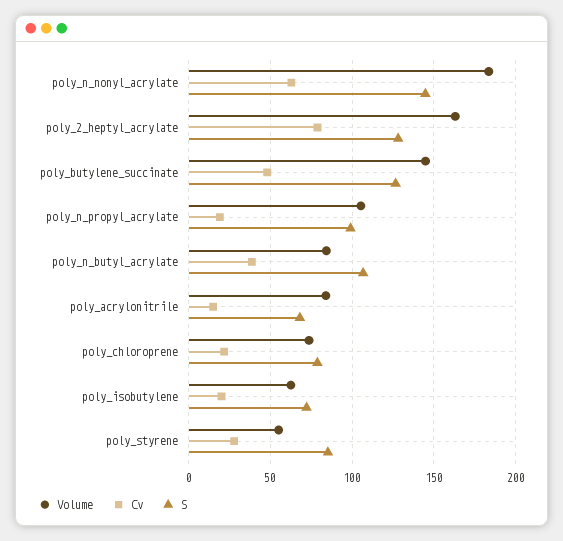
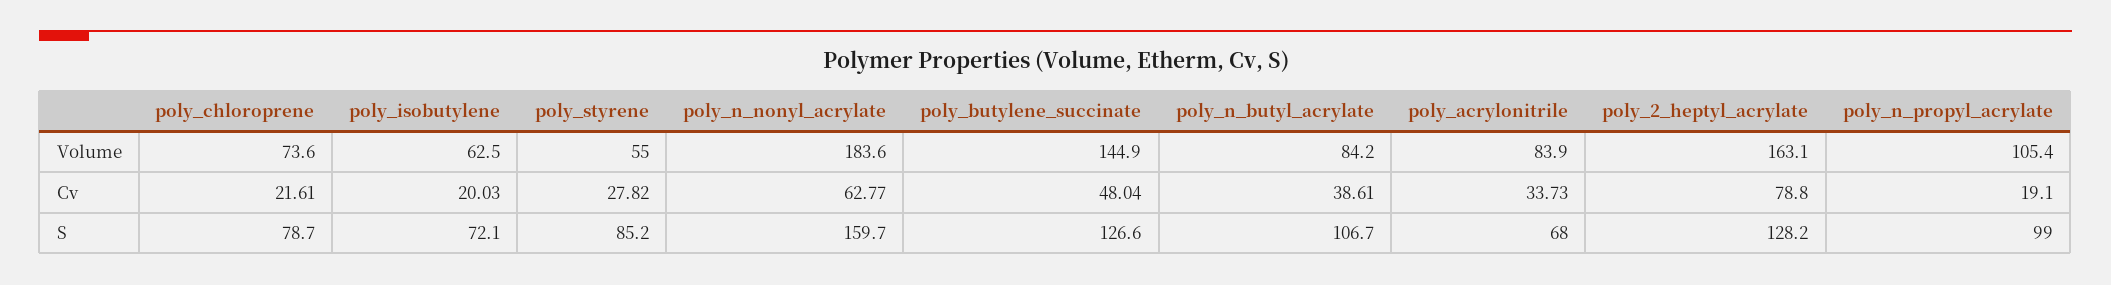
S, poly_n_nonyl_acrylate: 145 -> 159.7
Cv, poly_acrylonitrile: 15 -> 33.73

